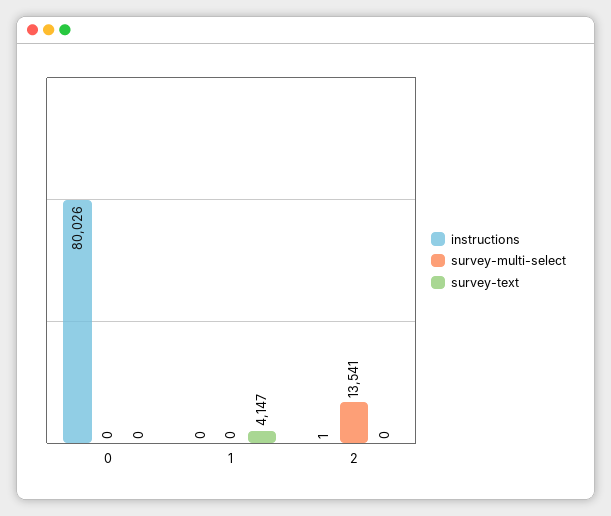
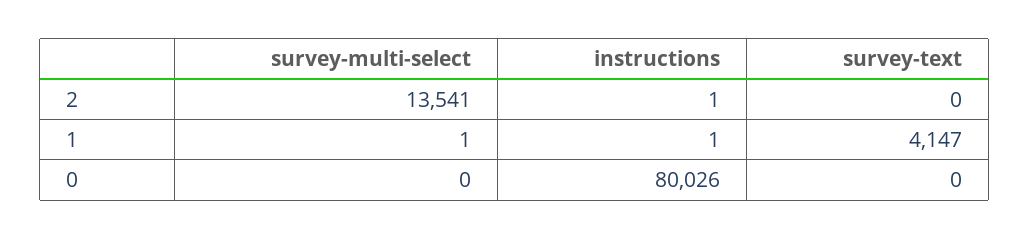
instructions, 1: 0 -> 1
survey-multi-select, 1: 0 -> 1

